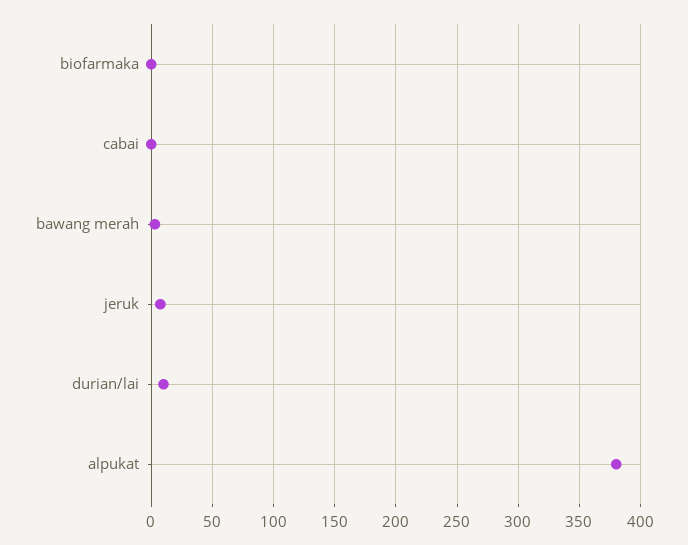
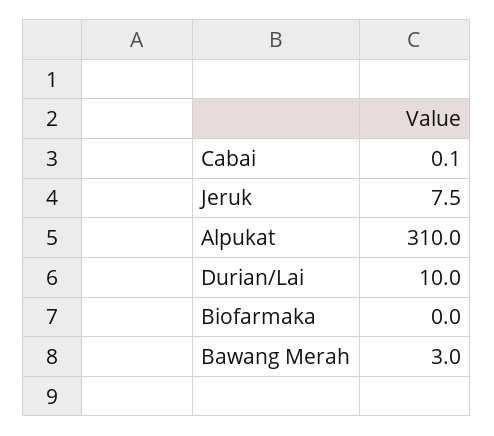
alpukat: 380 -> 310

